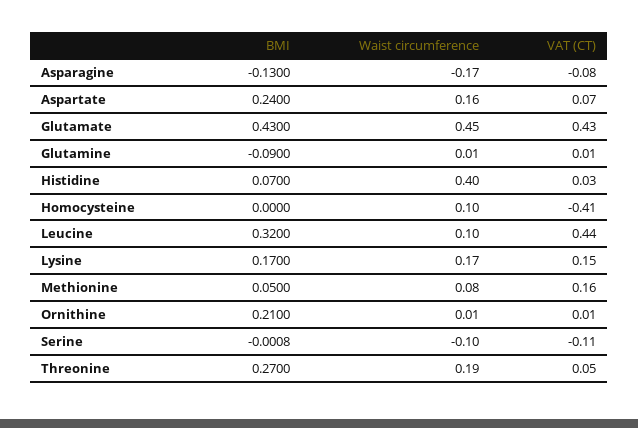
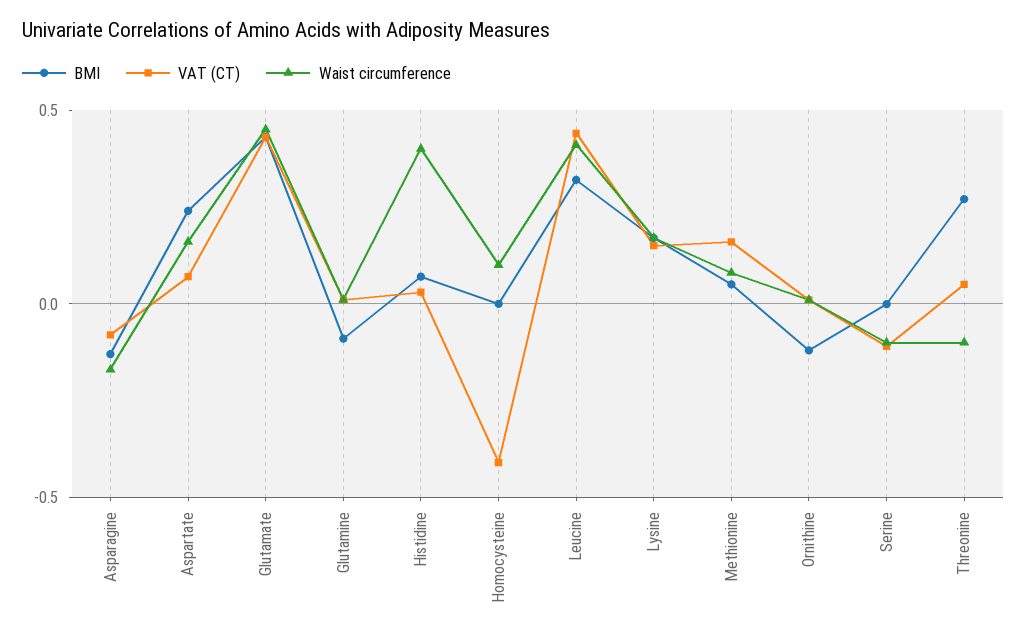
Waist circumference, Leucine: 0.1 -> 0.4
BMI, Ornithine: 0.21 -> -0.1
Waist circumference, Threonine: 0.19 -> -0.1

